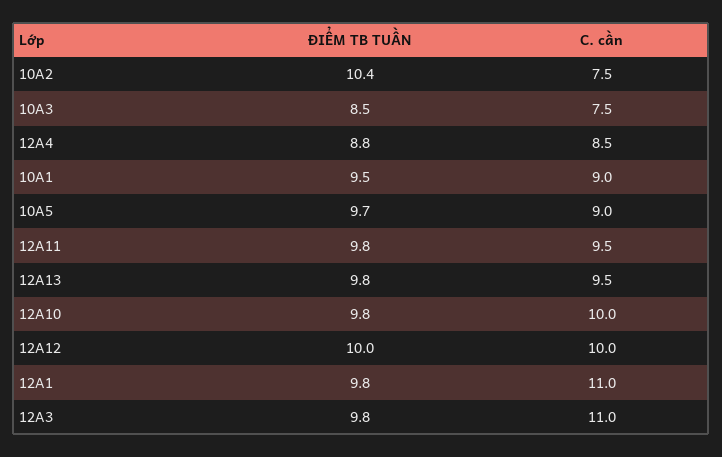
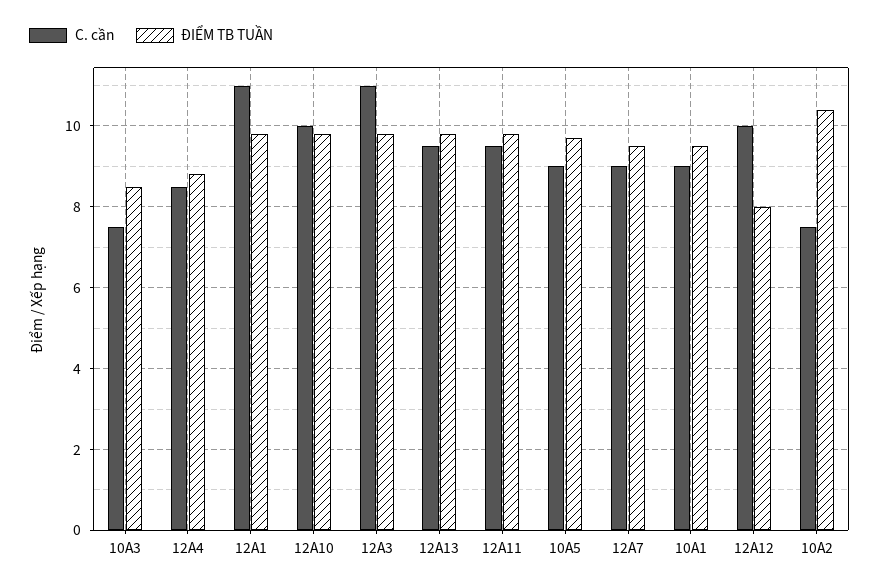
ĐIỂM TB TUẦN, 12A12: 10 -> 8
C. cần, 12A7: none -> 9
ĐIỂM TB TUẦN, 12A7: none -> 9.5

